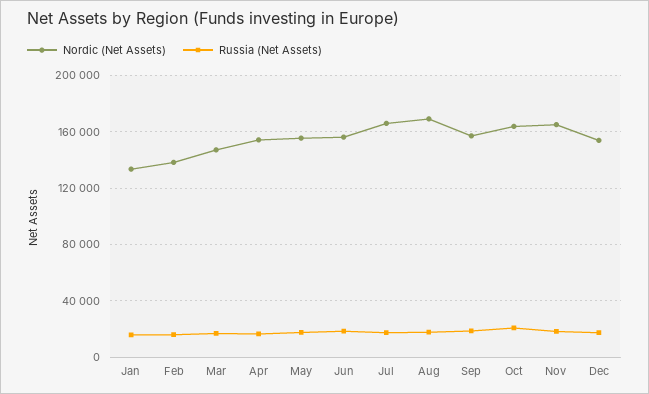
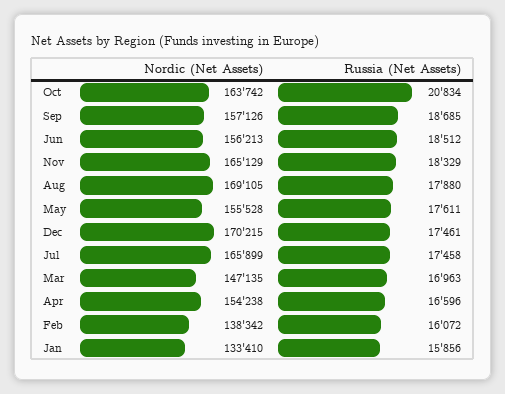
Nordic (Net Assets), Dec: 155000 -> 170215

